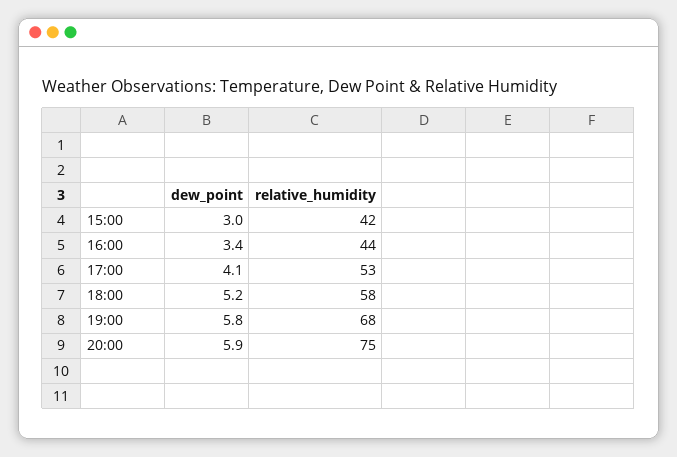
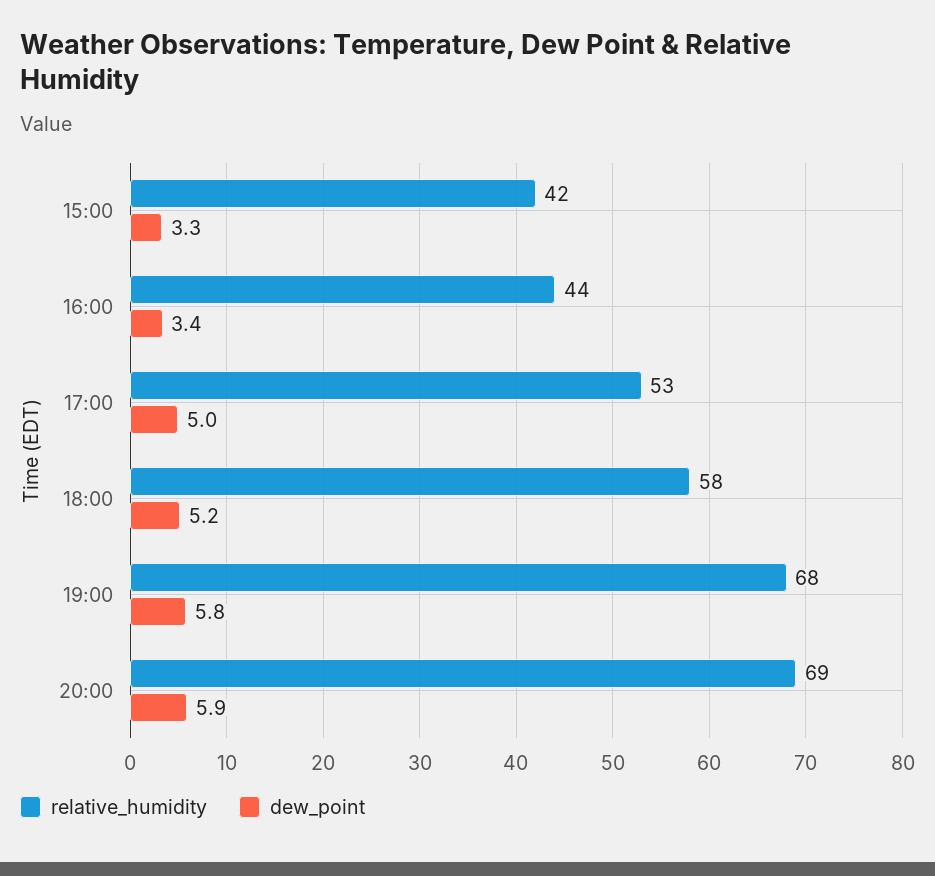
dew_point, 15:00: 3 -> 3.3
dew_point, 17:00: 4.1 -> 5
relative_humidity, 20:00: 75 -> 69

